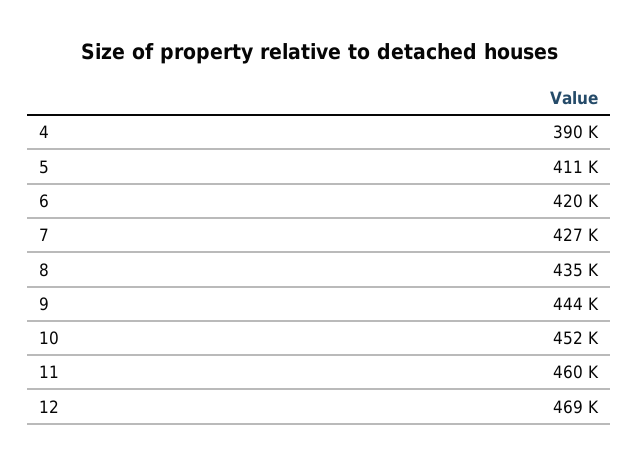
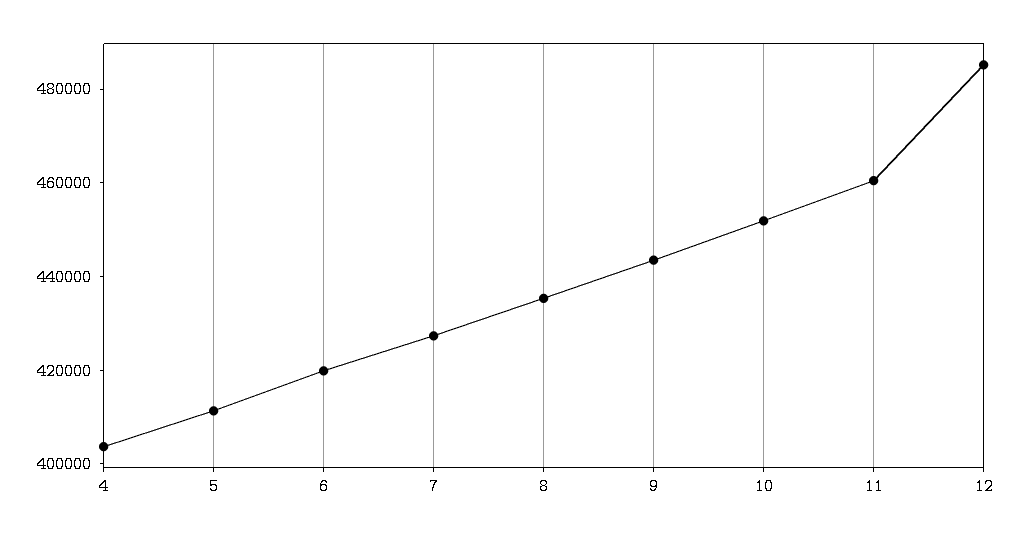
4: 390000 -> 405000
12: 469000 -> 485000

